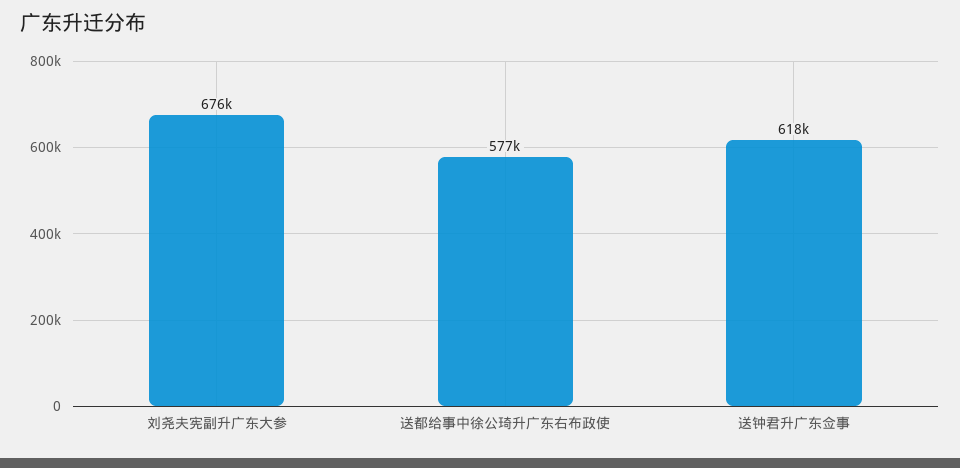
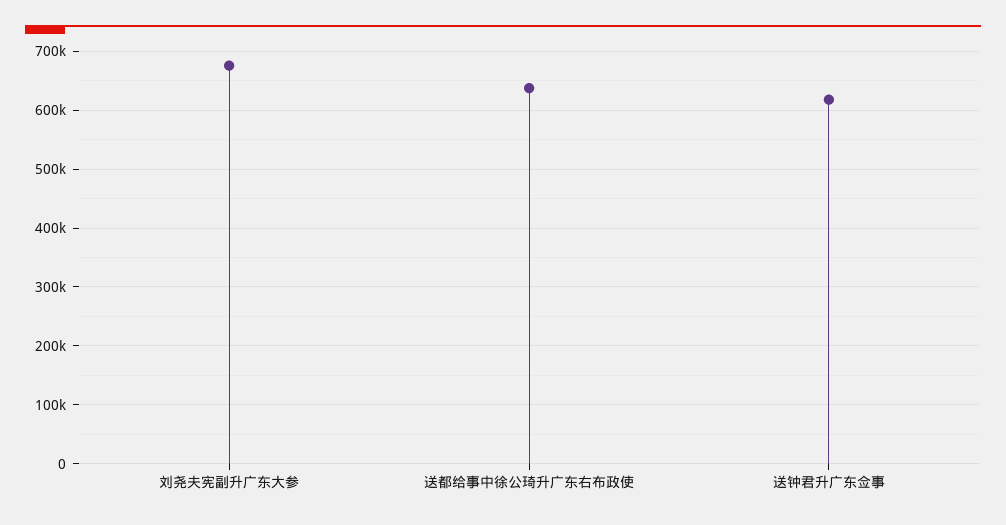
送都给事中徐公琦升广东右布政使: 577000 -> 640000

